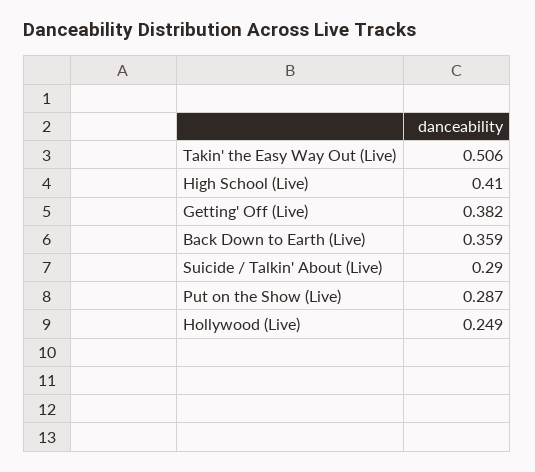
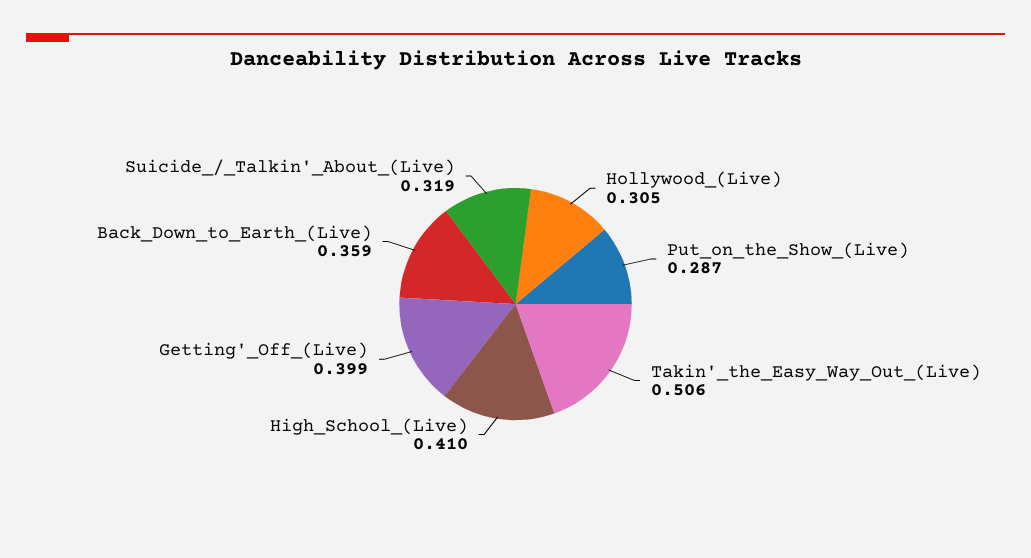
Getting' Off (Live): 0.382 -> 0.399
Suicide / Talkin' About (Live): 0.29 -> 0.319
Hollywood (Live): 0.249 -> 0.305

